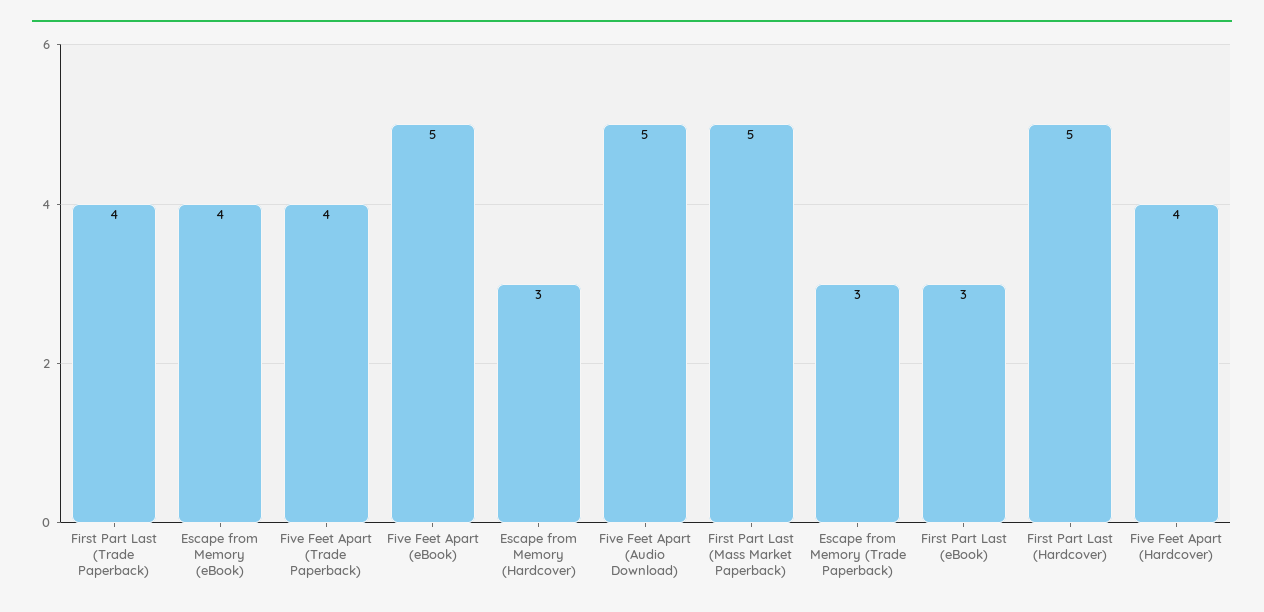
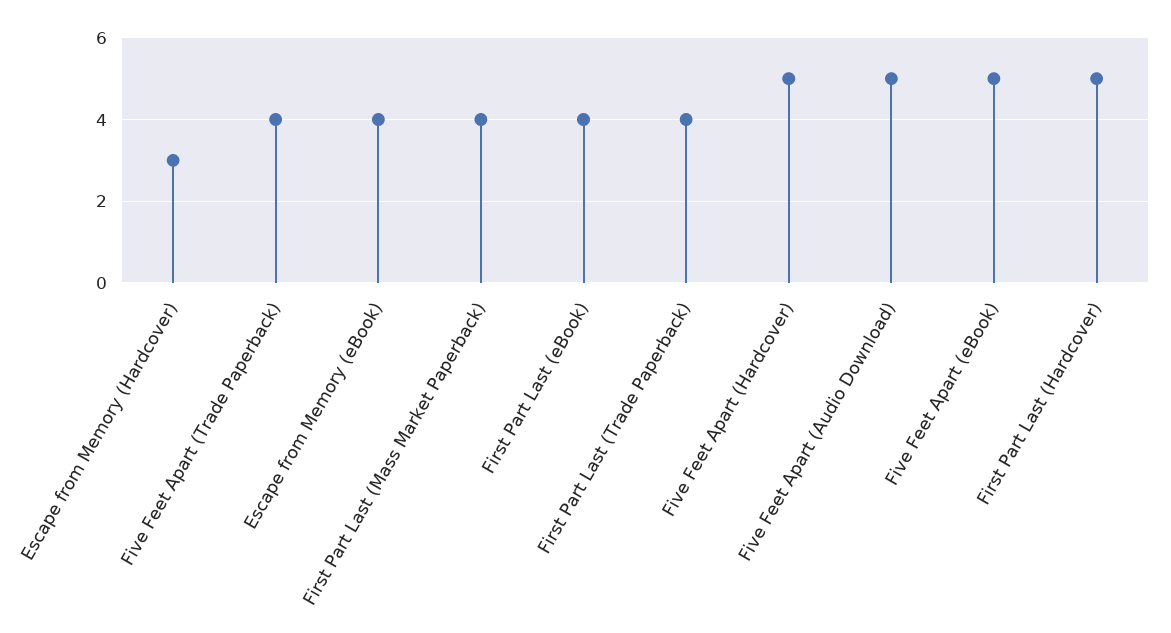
First Part Last (Mass Market Paperback): 5 -> 4
Escape from Memory (Trade Paperback): 3 -> none
First Part Last (eBook): 3 -> 4
Five Feet Apart (Hardcover): 4 -> 5

